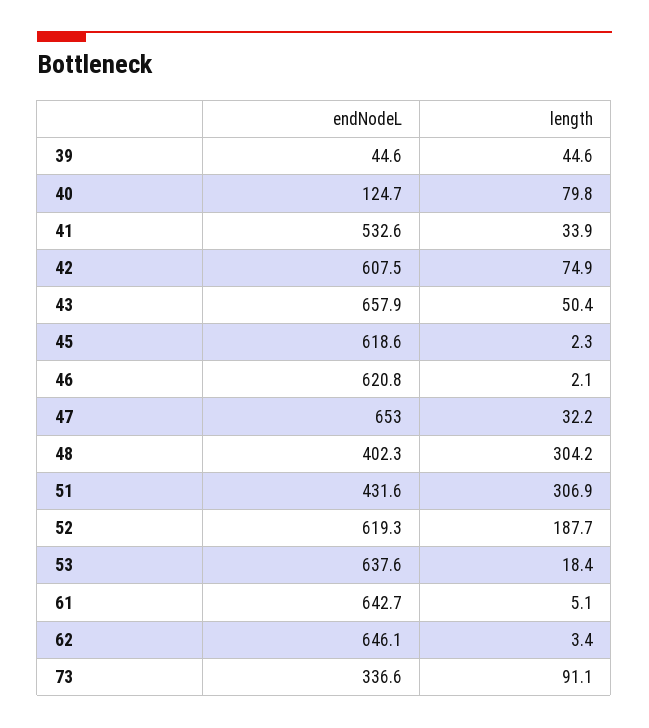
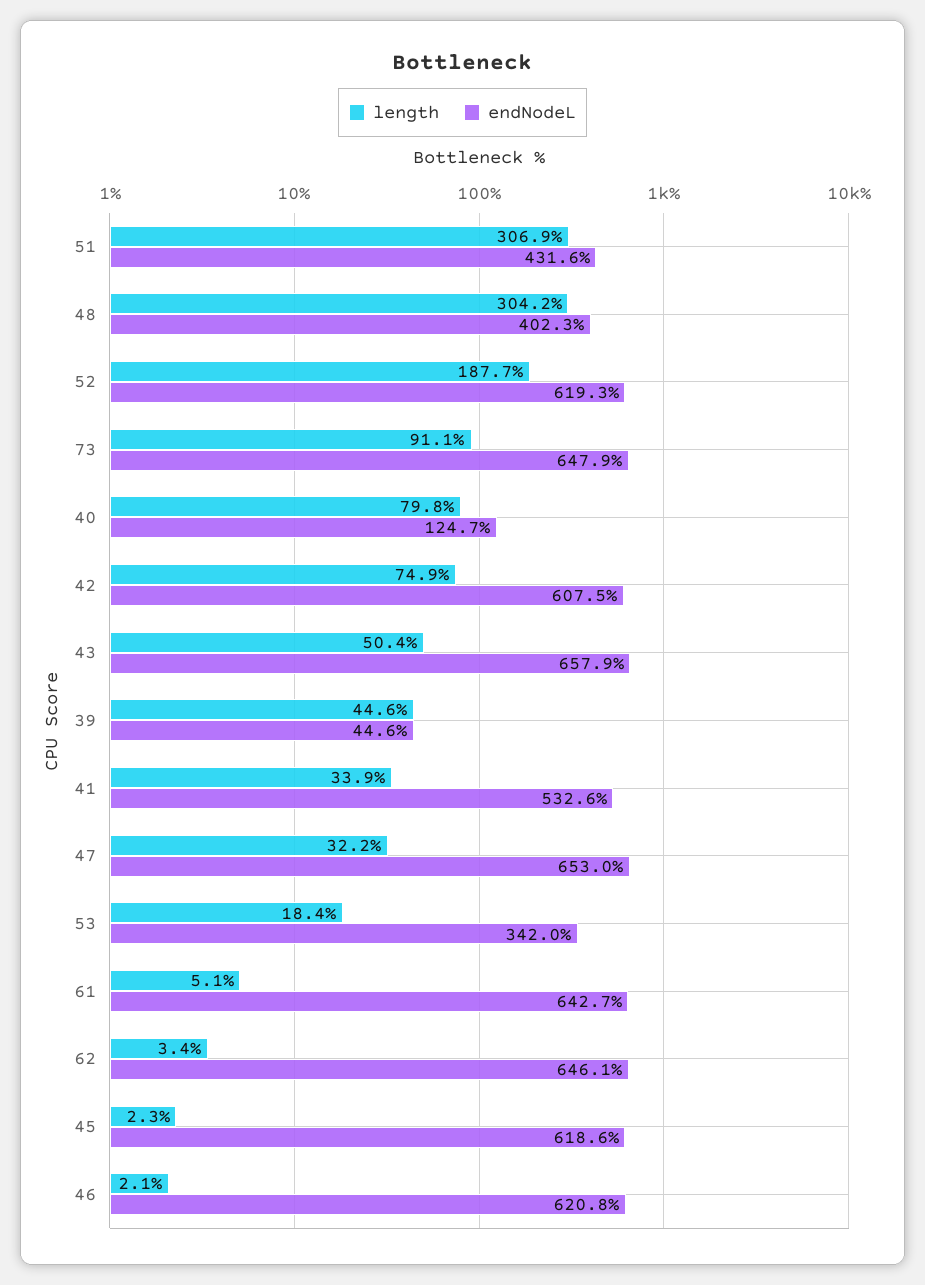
endNodeL, 53: 637.6 -> 342
endNodeL, 73: 336.6 -> 647.9

